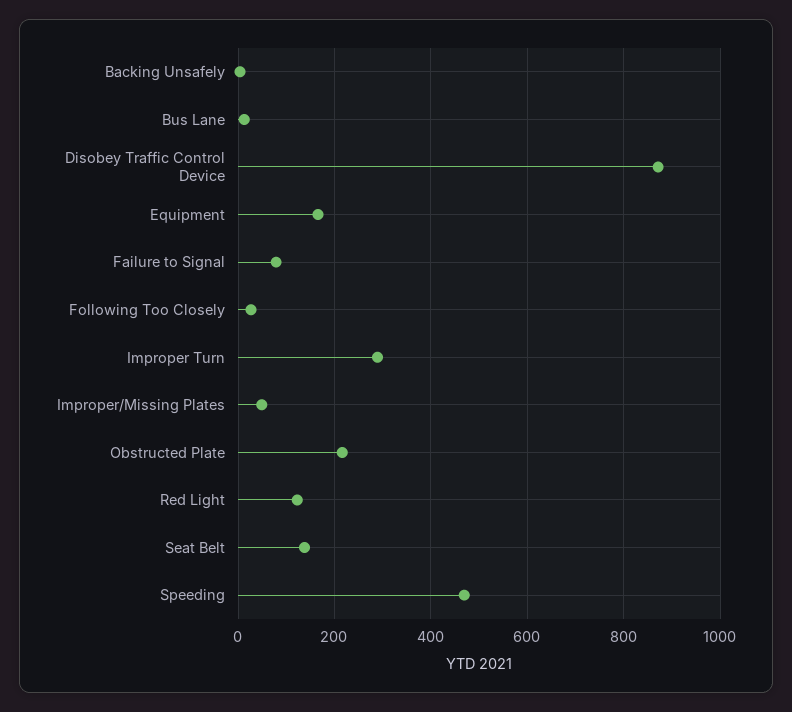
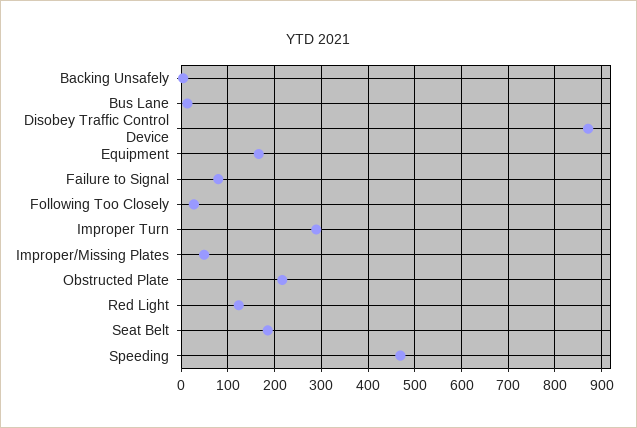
Seat Belt: 140 -> 180

